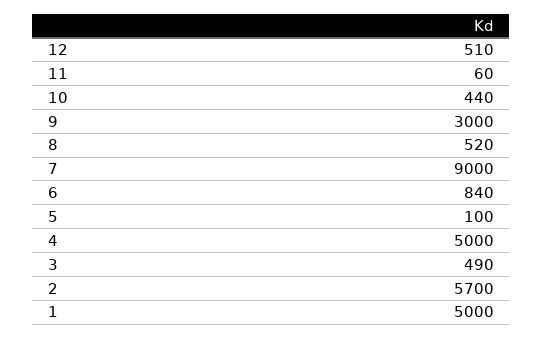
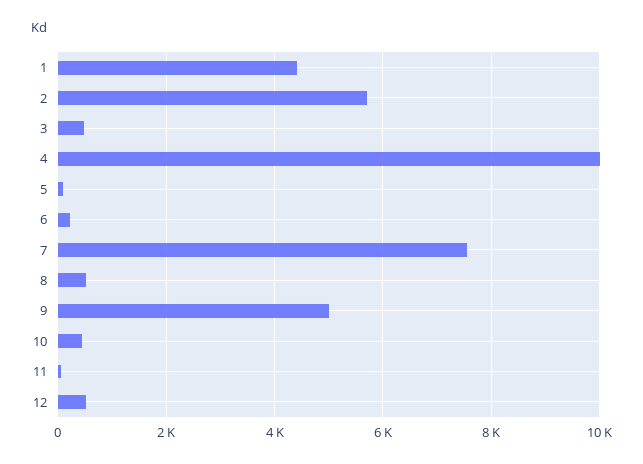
9: 3000 -> 5000
7: 9000 -> 7600
6: 840 -> 200
4: 5000 -> 10000
1: 5000 -> 4400

